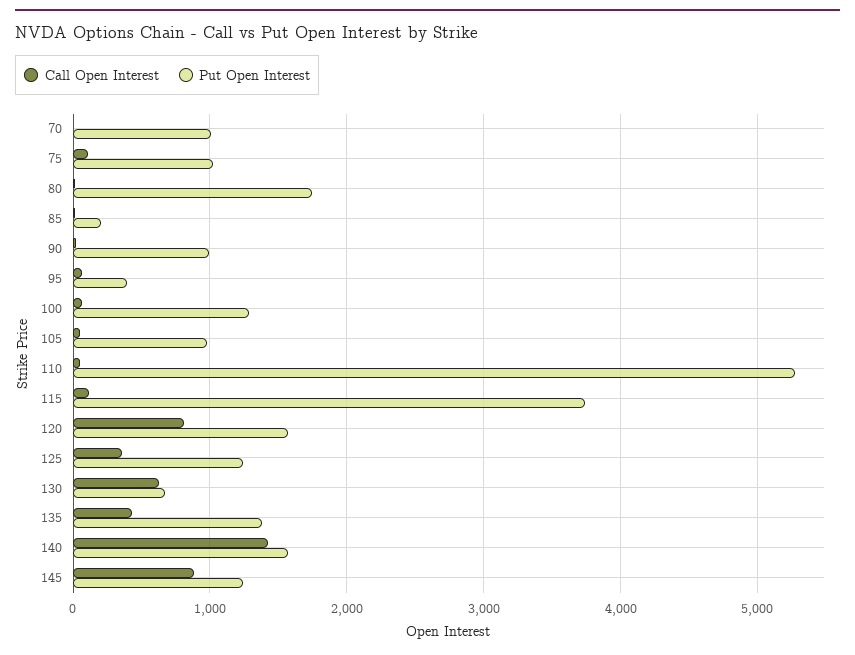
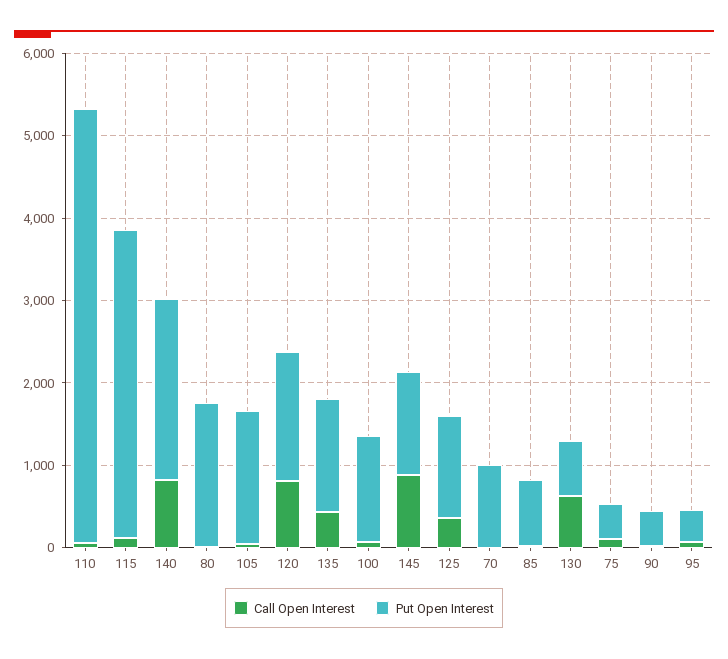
Put Open Interest, 75: 1000 -> 400
Put Open Interest, 85: 200 -> 800
Put Open Interest, 90: 1000 -> 400
Put Open Interest, 105: 1000 -> 1600
Call Open Interest, 140: 1400 -> 800
Put Open Interest, 140: 1600 -> 2200

